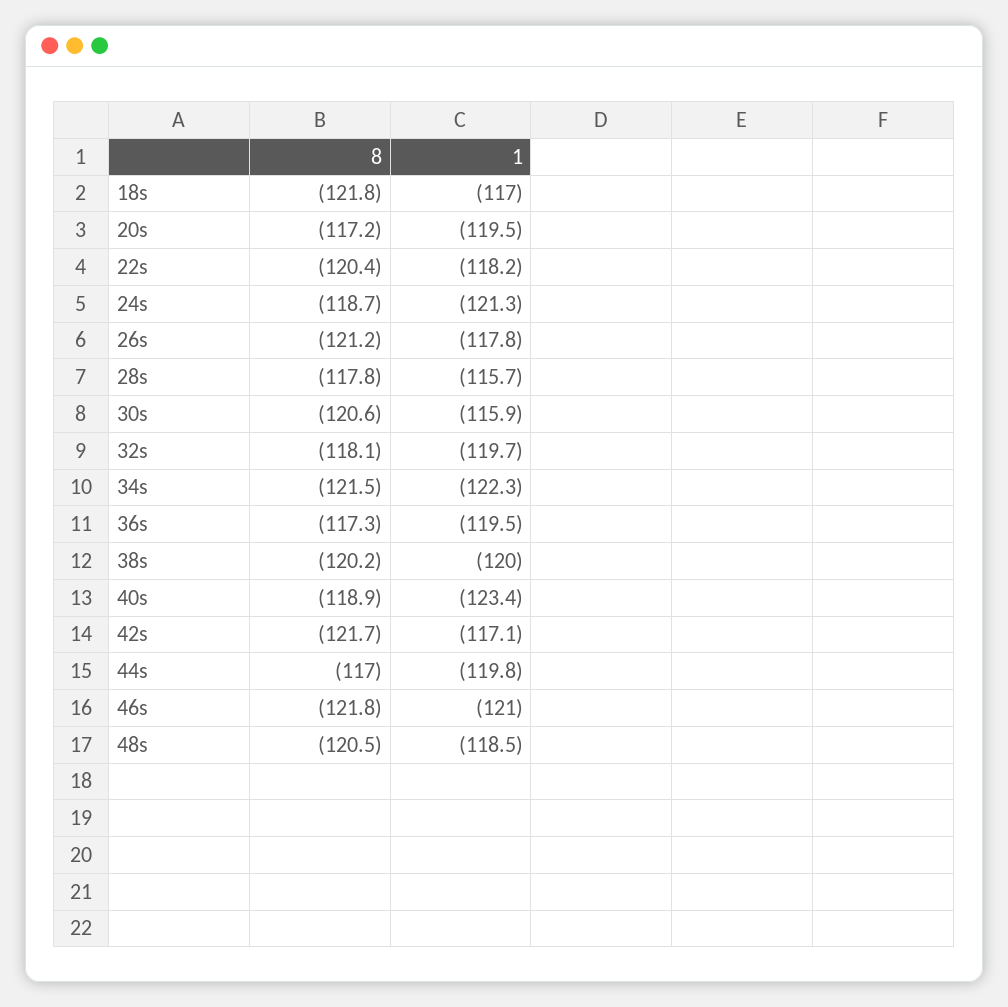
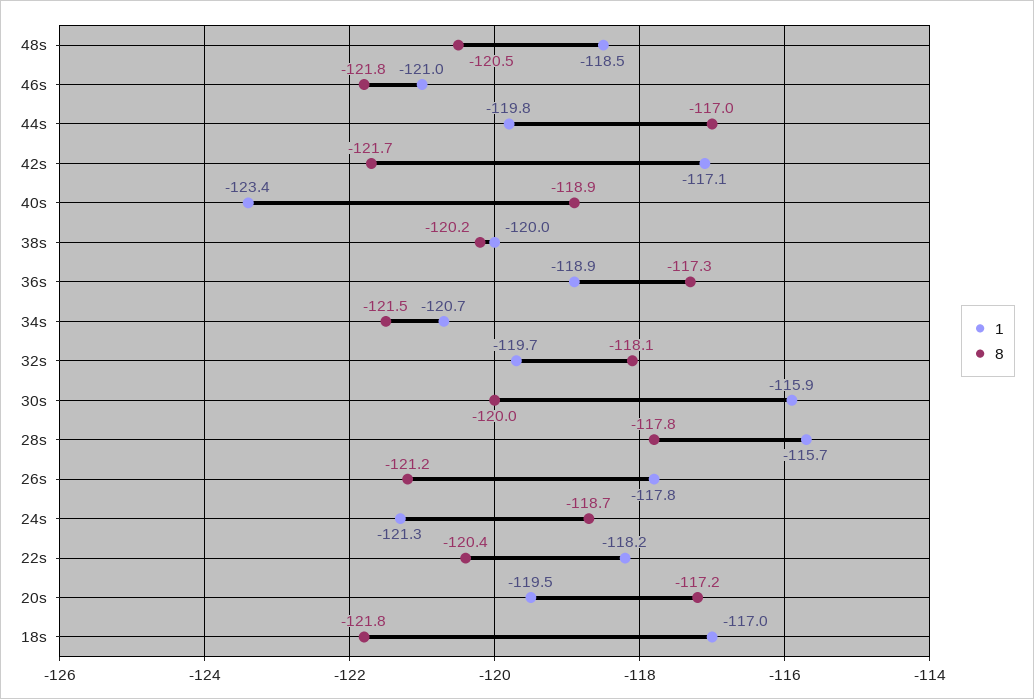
8, 30s: -120.6 -> -120
1, 34s: -122.3 -> -120.7
1, 36s: -119.5 -> -118.9

